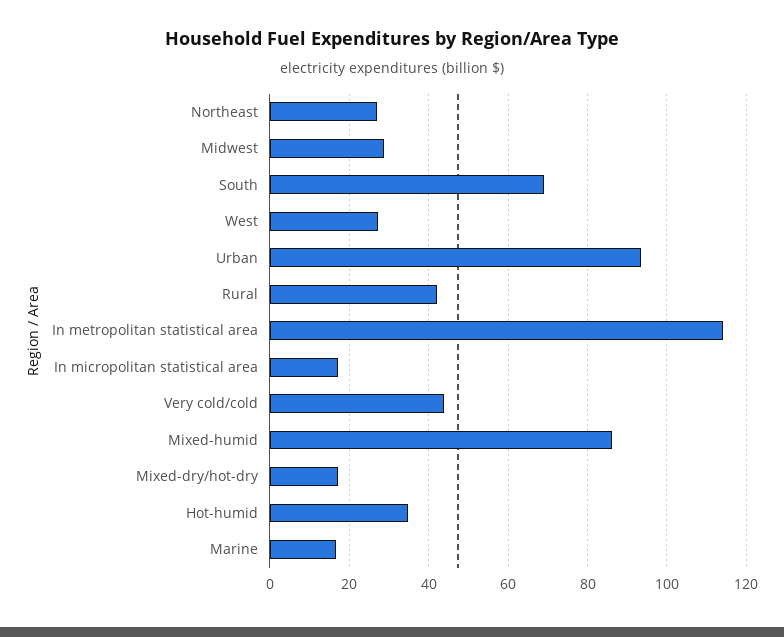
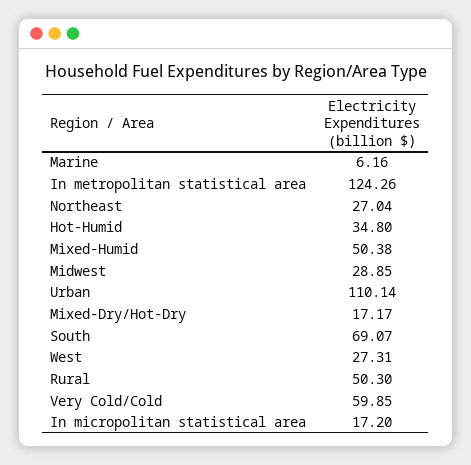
Urban: 94 -> 110.14
Rural: 42 -> 50.3
In metropolitan statistical area: 114 -> 124.26
Very cold/cold: 44 -> 59.85
Mixed-humid: 86 -> 50.38
Marine: 16 -> 6.16

